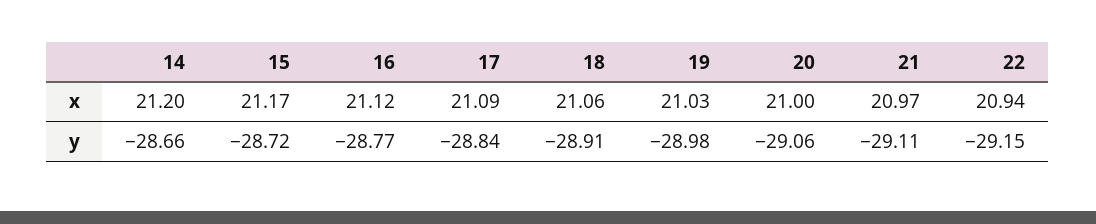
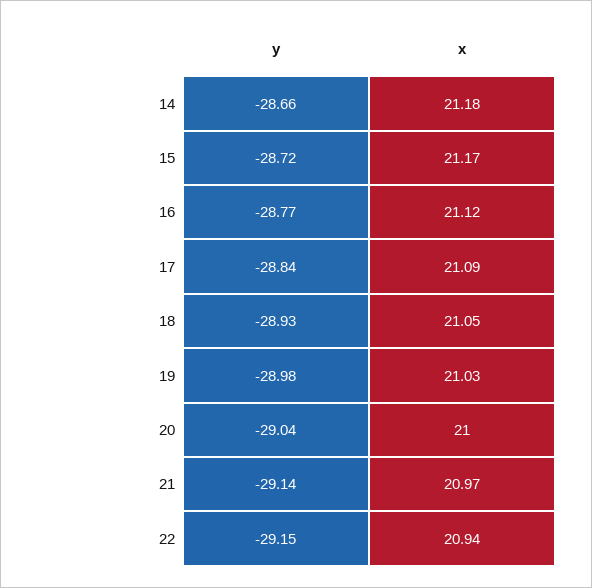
14, x: 21.2 -> 21.18
18, x: 21.06 -> 21.05
18, y: -28.91 -> -28.93
20, y: -29.06 -> -29.04
21, y: -29.11 -> -29.14

